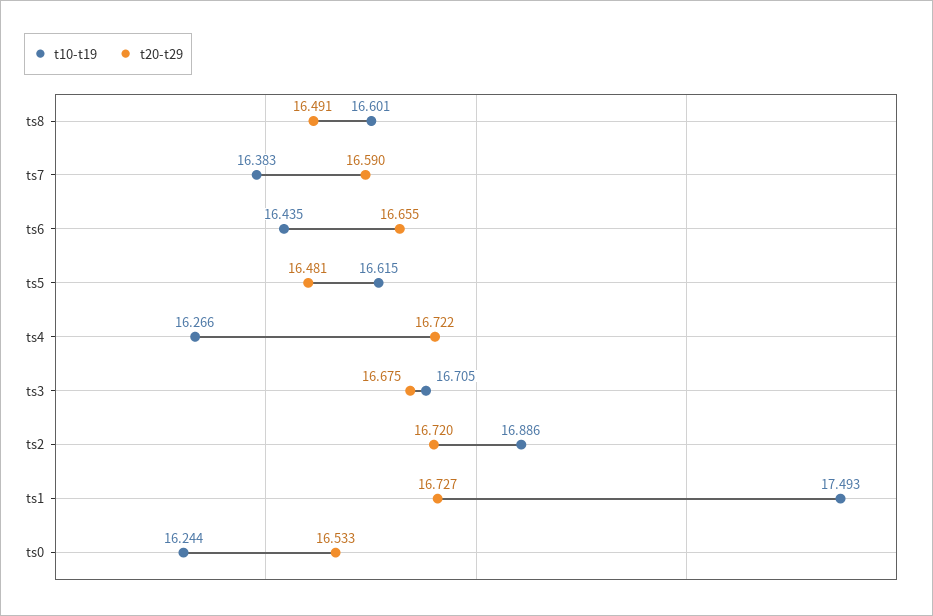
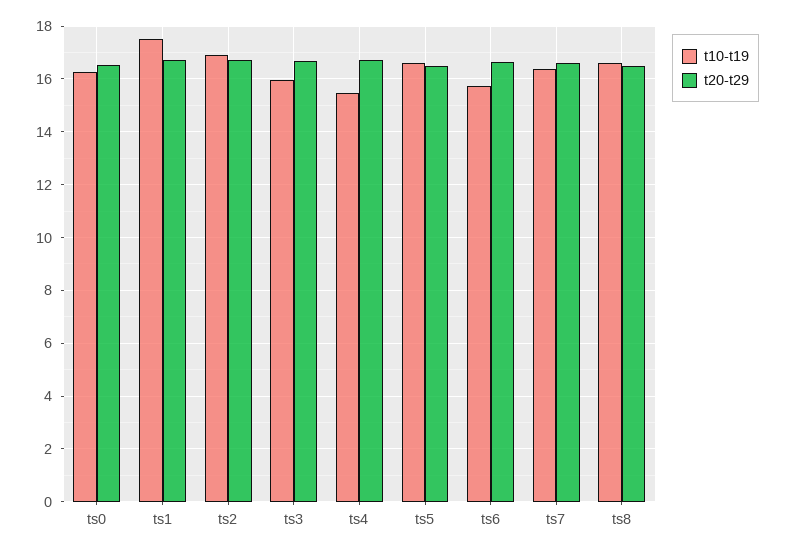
t10-t19, ts6: 16.435 -> 15.75
t10-t19, ts4: 16.266 -> 15.5
t10-t19, ts3: 16.705 -> 16

